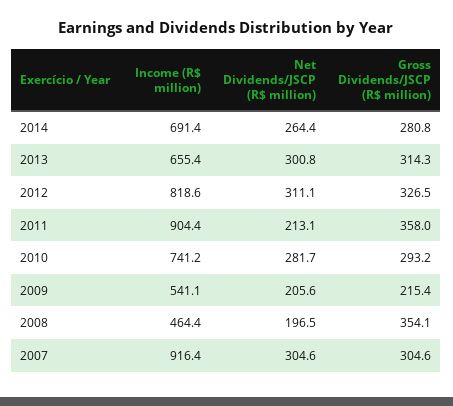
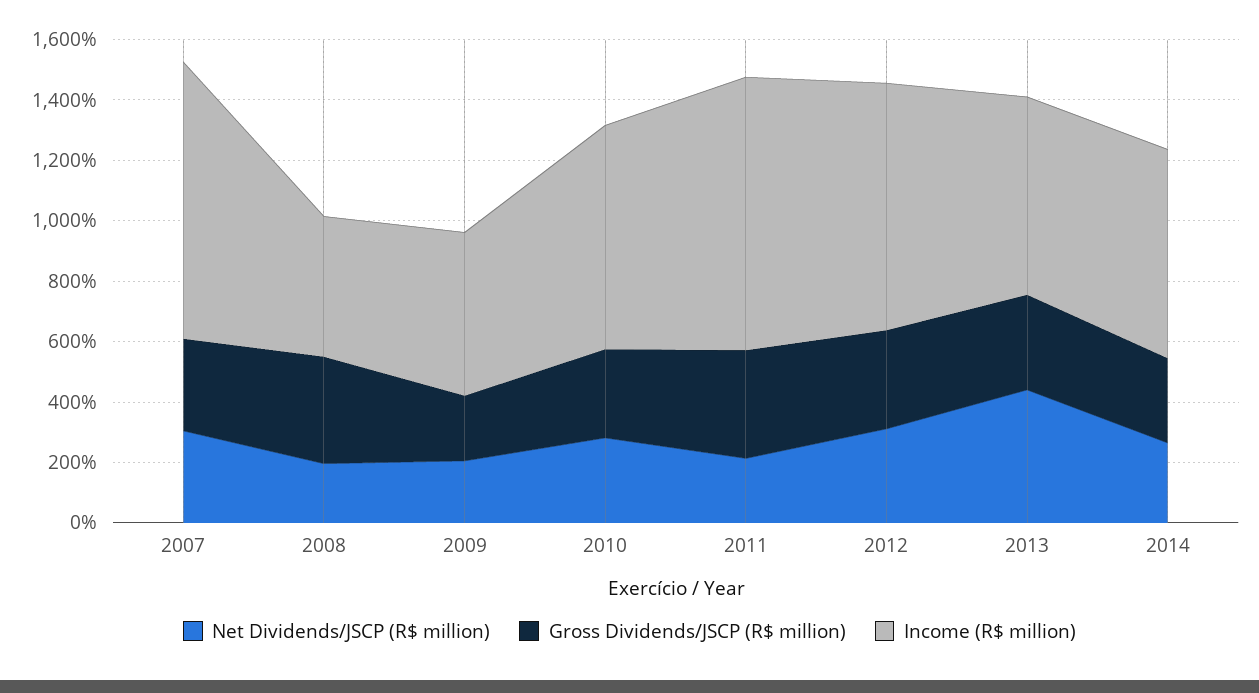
Net Dividends/JSCP (R$ million), 2013: 300.8 -> 450

